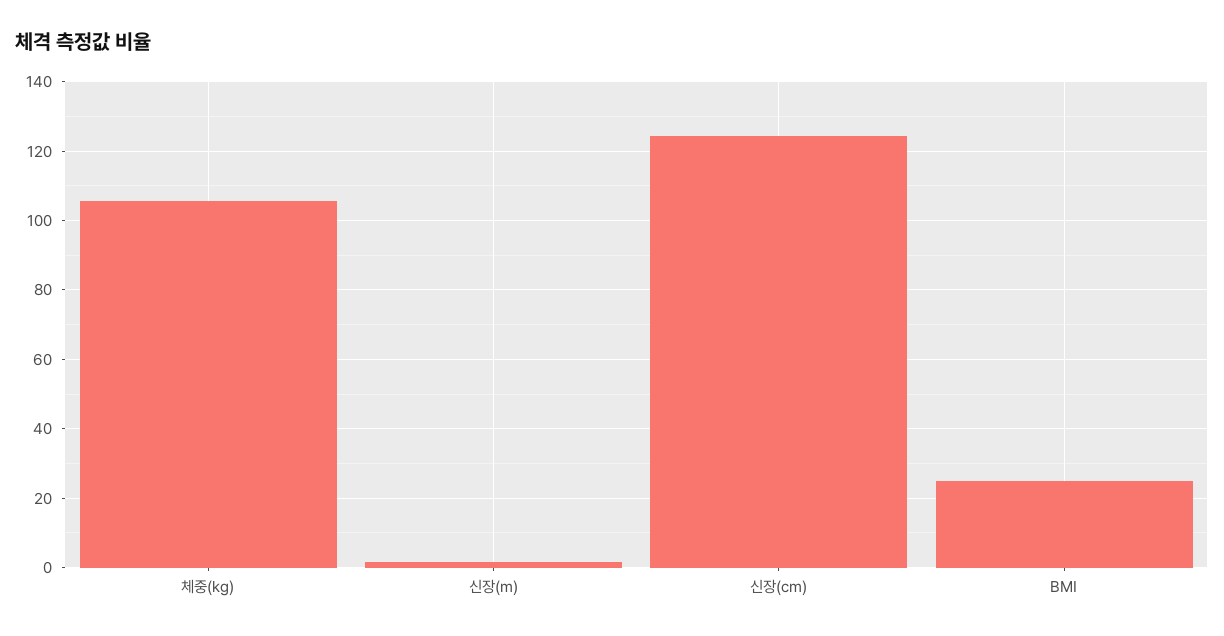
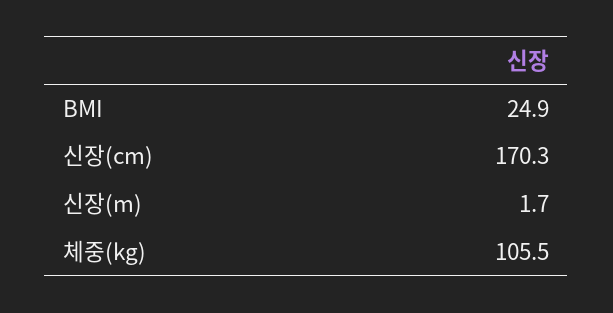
신장(cm): 124 -> 170.3

